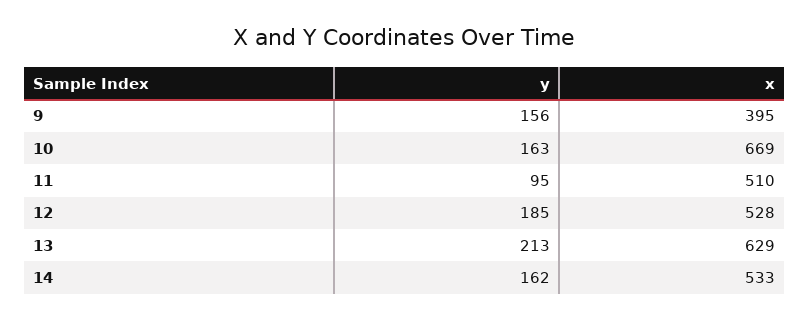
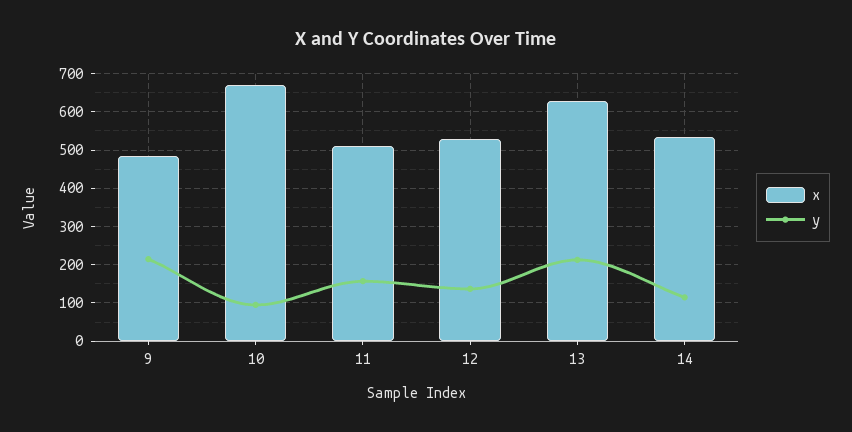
y, 9: 156 -> 220
x, 9: 395 -> 480
y, 10: 163 -> 100
y, 11: 95 -> 160
y, 12: 185 -> 140
y, 14: 162 -> 120

